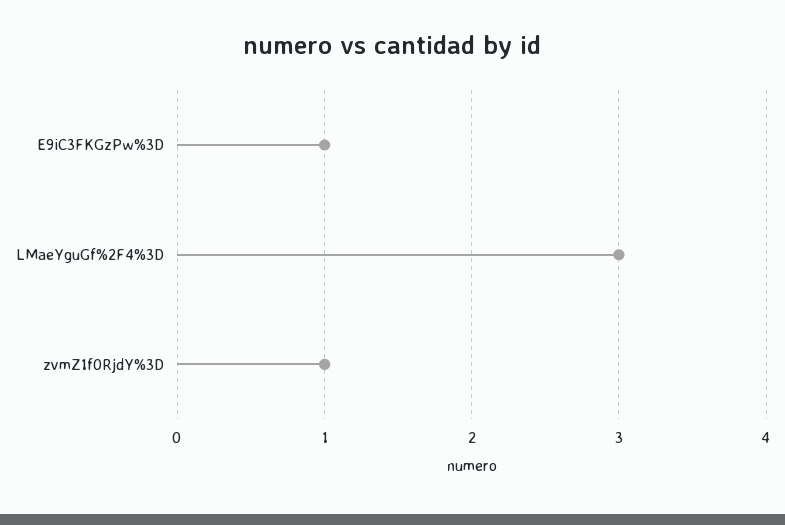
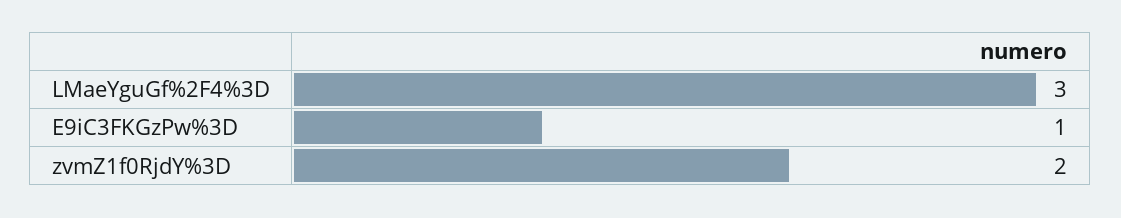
zvmZ1f0RjdY%3D: 1 -> 2

